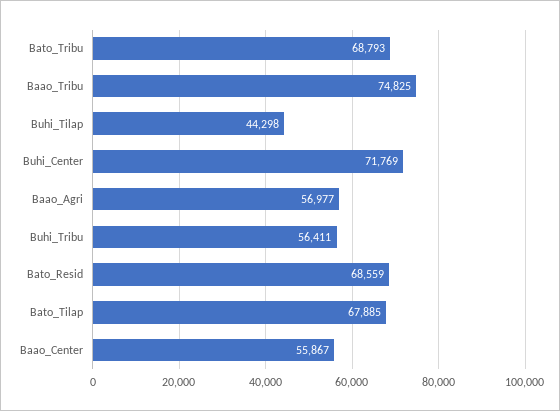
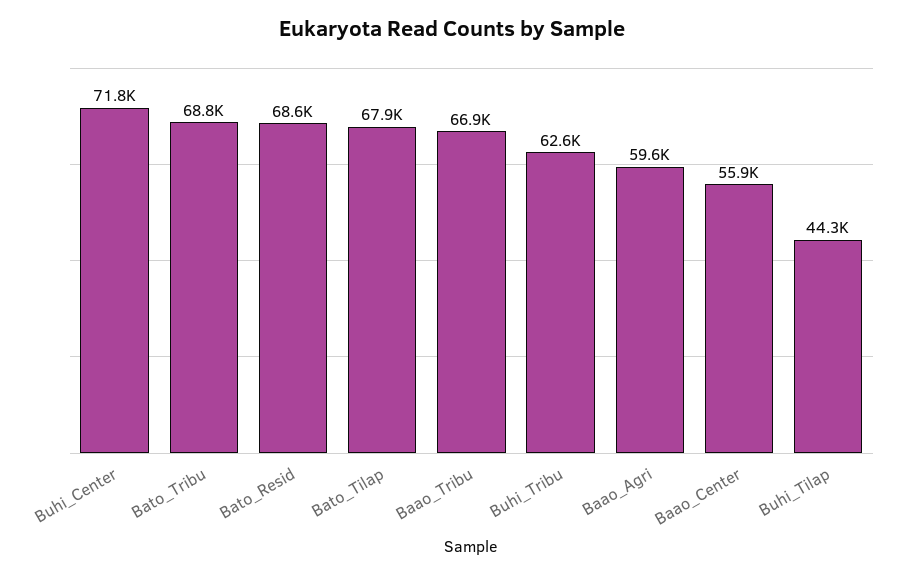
Baao_Tribu: 74825 -> 66900
Baao_Agri: 56977 -> 59600
Buhi_Tribu: 56411 -> 62600

